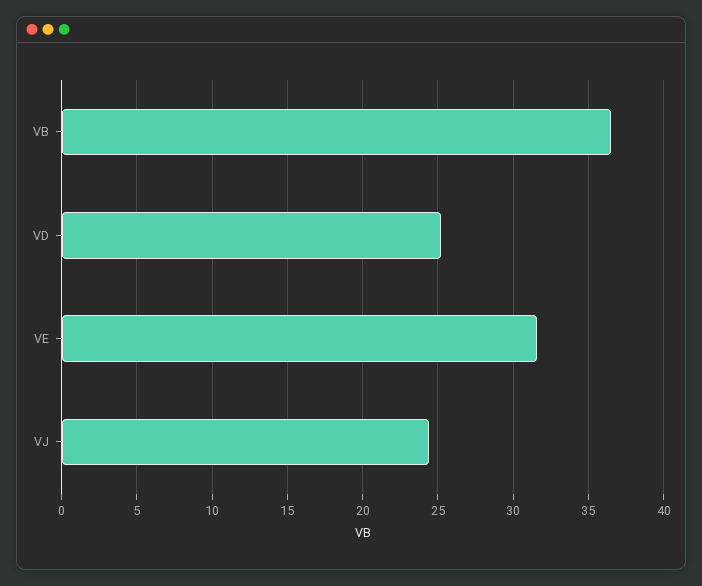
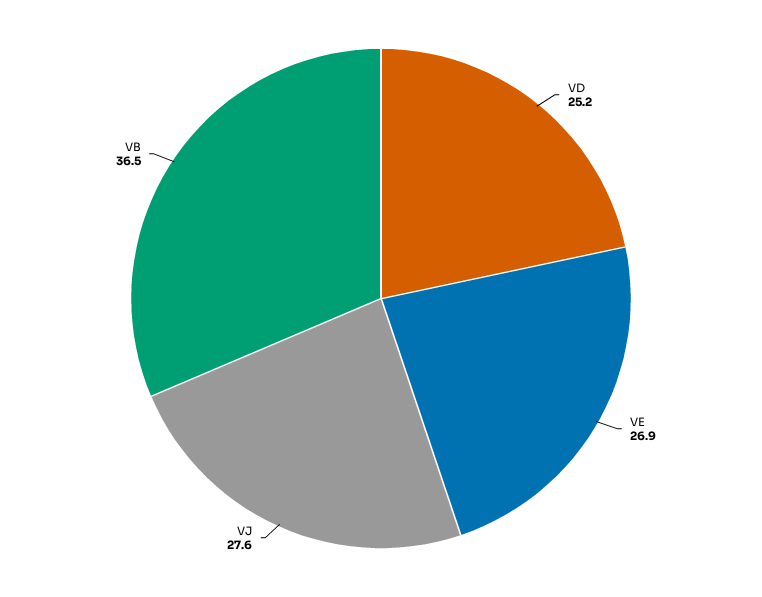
VE: 31.5 -> 26.9
VJ: 24.5 -> 27.6

